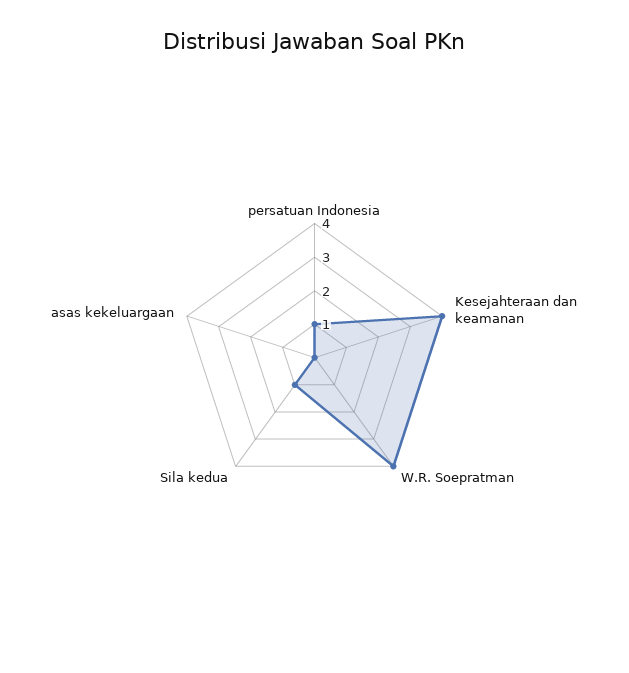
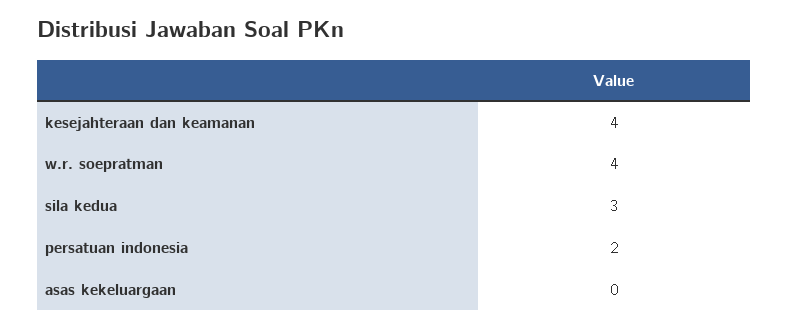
persatuan Indonesia: 1 -> 2
Sila kedua: 1 -> 3

